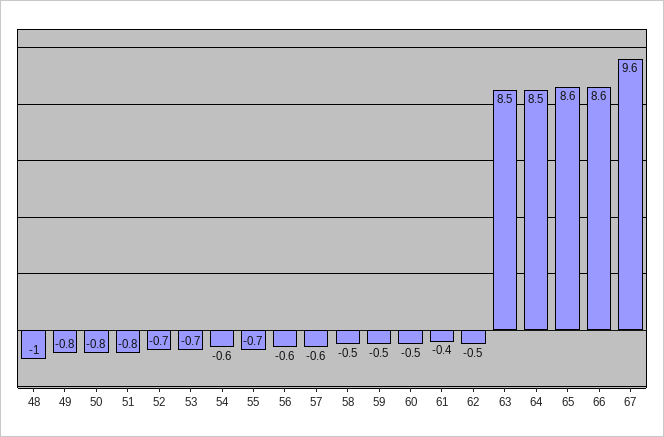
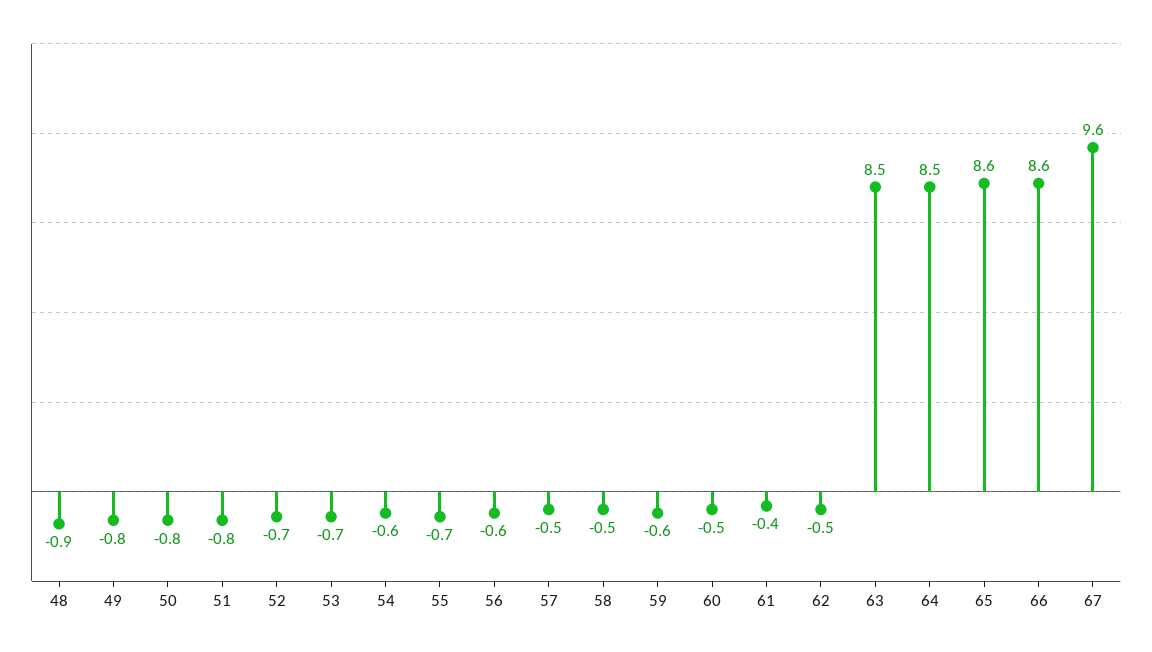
48: -1 -> -0.9
57: -0.6 -> -0.5
59: -0.5 -> -0.6

